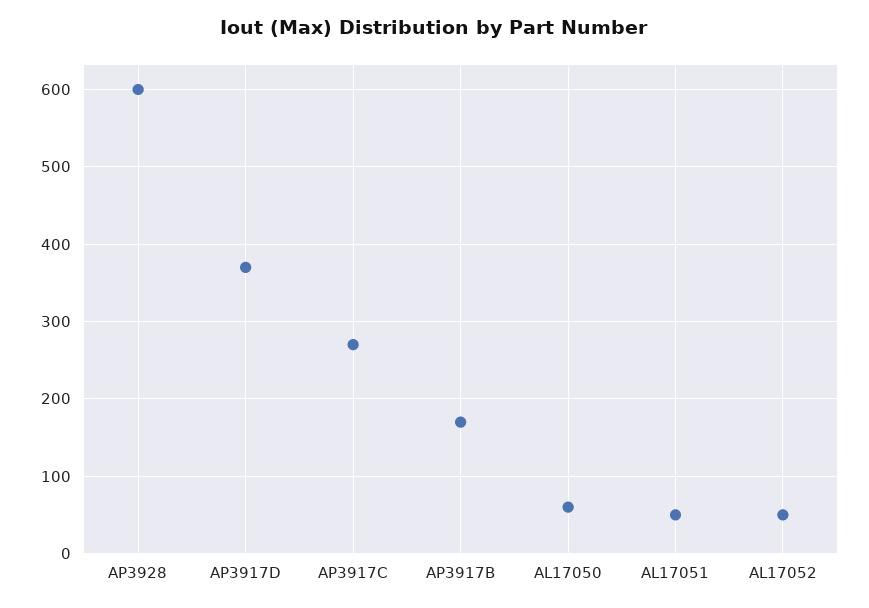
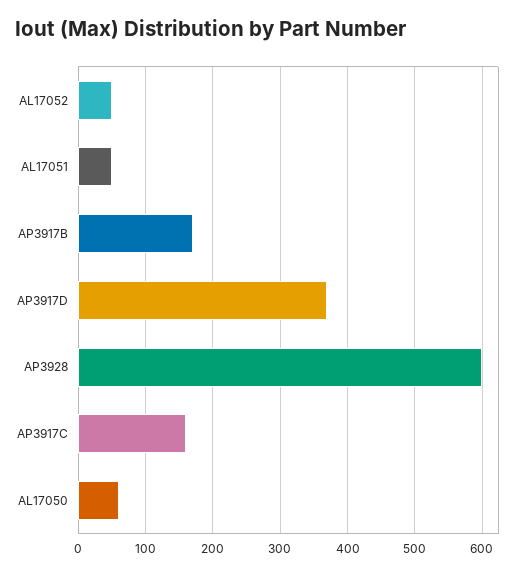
AP3917C: 270 -> 160

